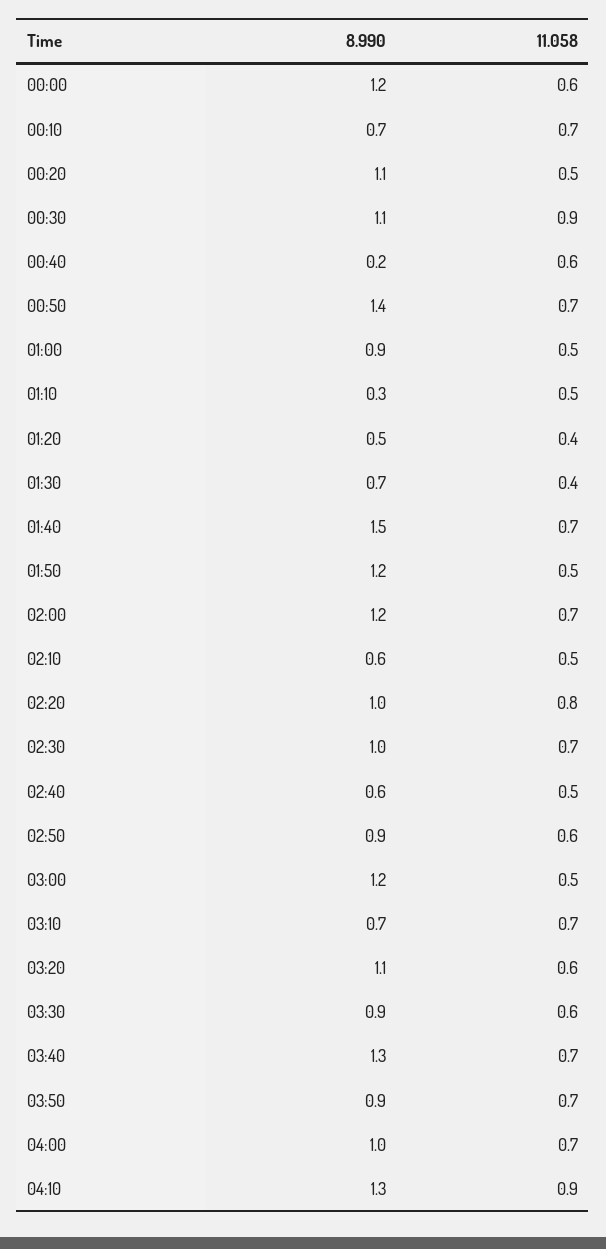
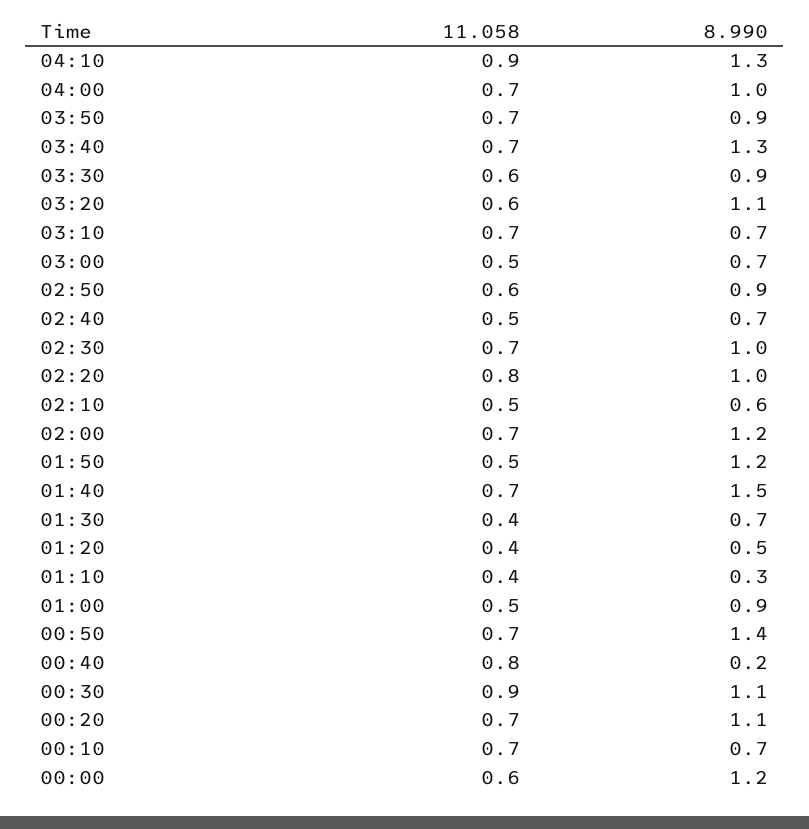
11.058, 00:20: 0.5 -> 0.7
11.058, 00:40: 0.6 -> 0.8
11.058, 01:10: 0.5 -> 0.4
8.990, 02:40: 0.6 -> 0.7
8.990, 03:00: 1.2 -> 0.7

